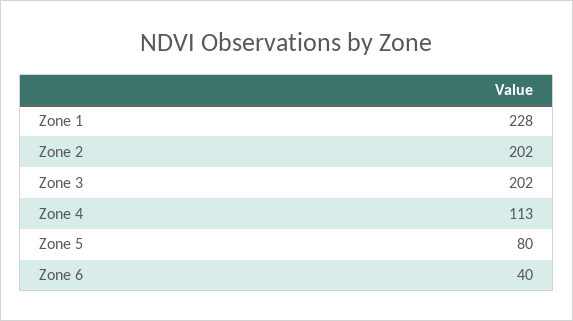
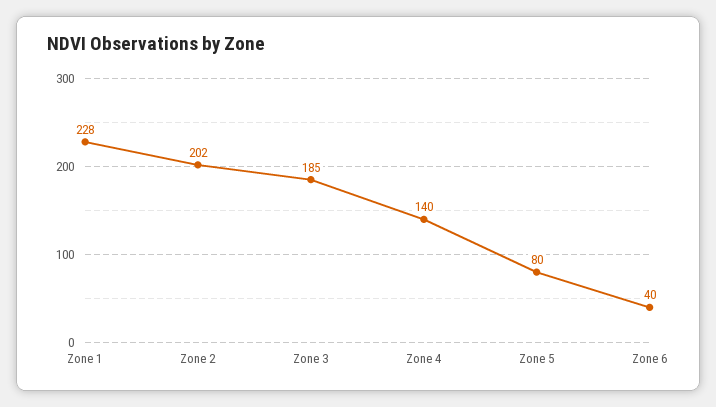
Zone 3: 202 -> 185
Zone 4: 113 -> 140

